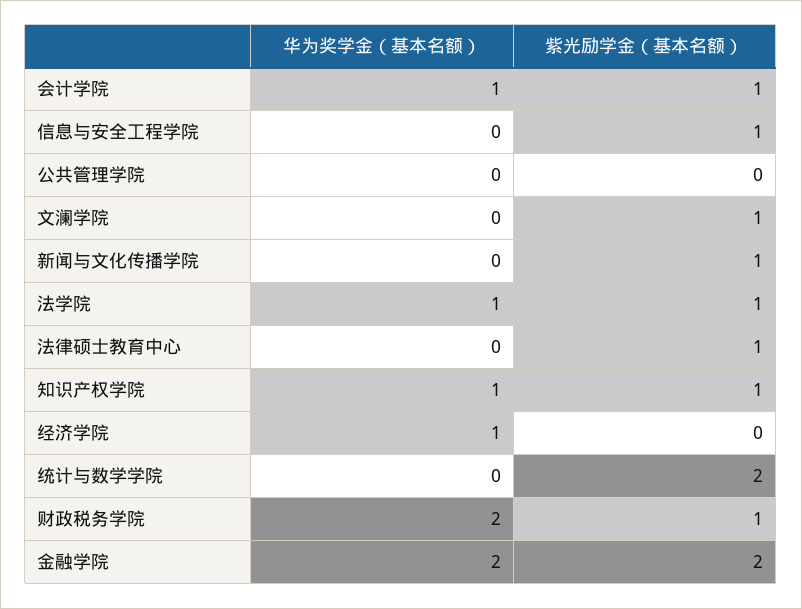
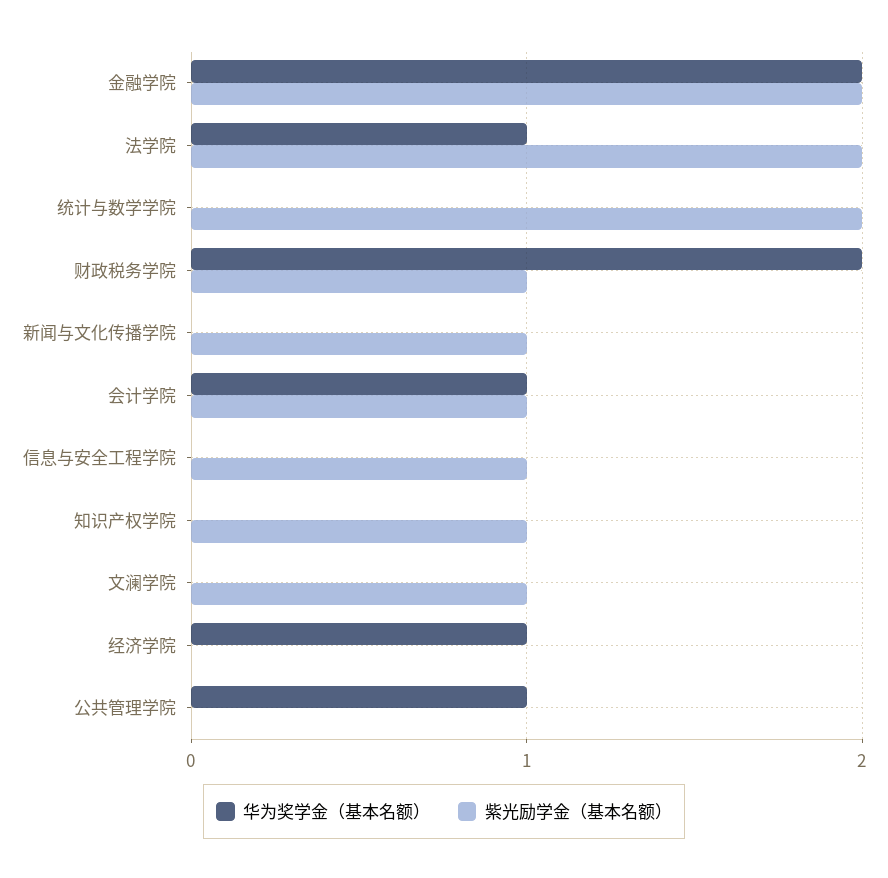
华为奖学金（基本名额）, 公共管理学院: 0 -> 1
紫光励学金（基本名额）, 法学院: 1 -> 2
华为奖学金（基本名额）, 法律硕士教育中心: 0 -> none
紫光励学金（基本名额）, 法律硕士教育中心: 1 -> none
华为奖学金（基本名额）, 知识产权学院: 1 -> 0

